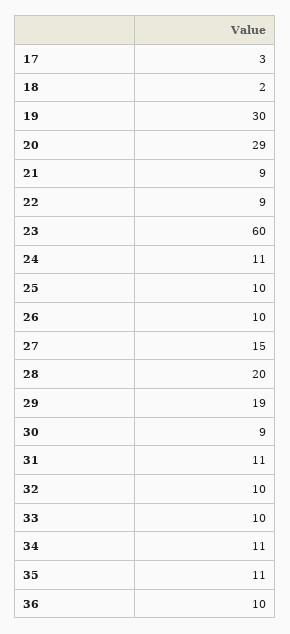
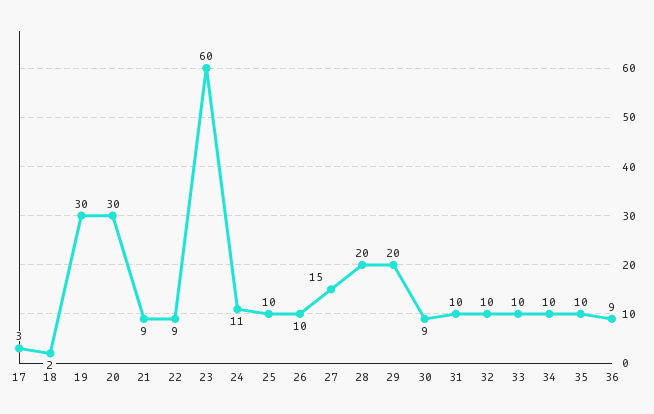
20: 29 -> 30
29: 19 -> 20
31: 11 -> 10
34: 11 -> 10
35: 11 -> 10
36: 10 -> 9

